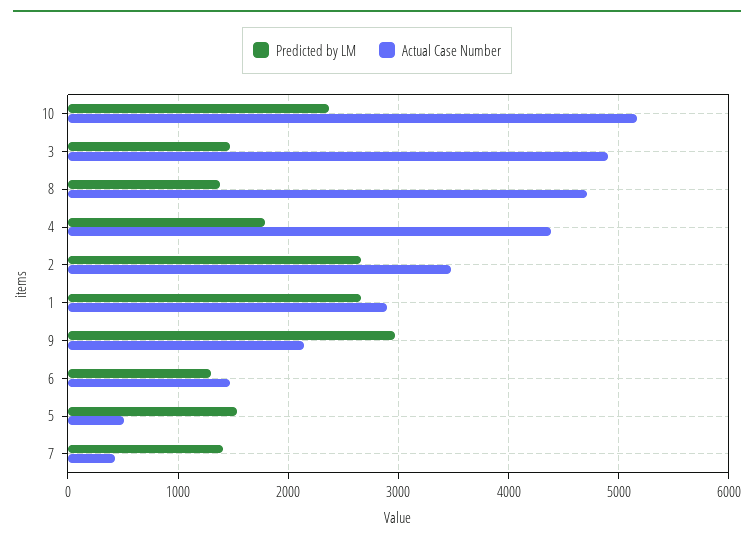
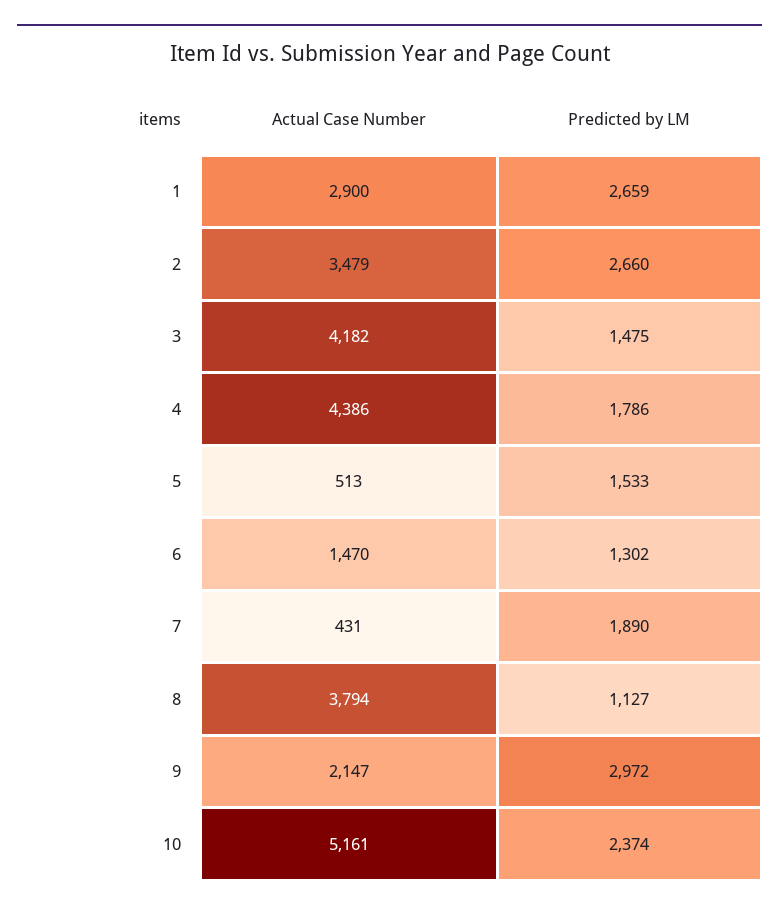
Actual Case Number, 3: 4900 -> 4182
Predicted by LM, 8: 1400 -> 1127
Actual Case Number, 8: 4700 -> 3794
Predicted by LM, 7: 1400 -> 1890

